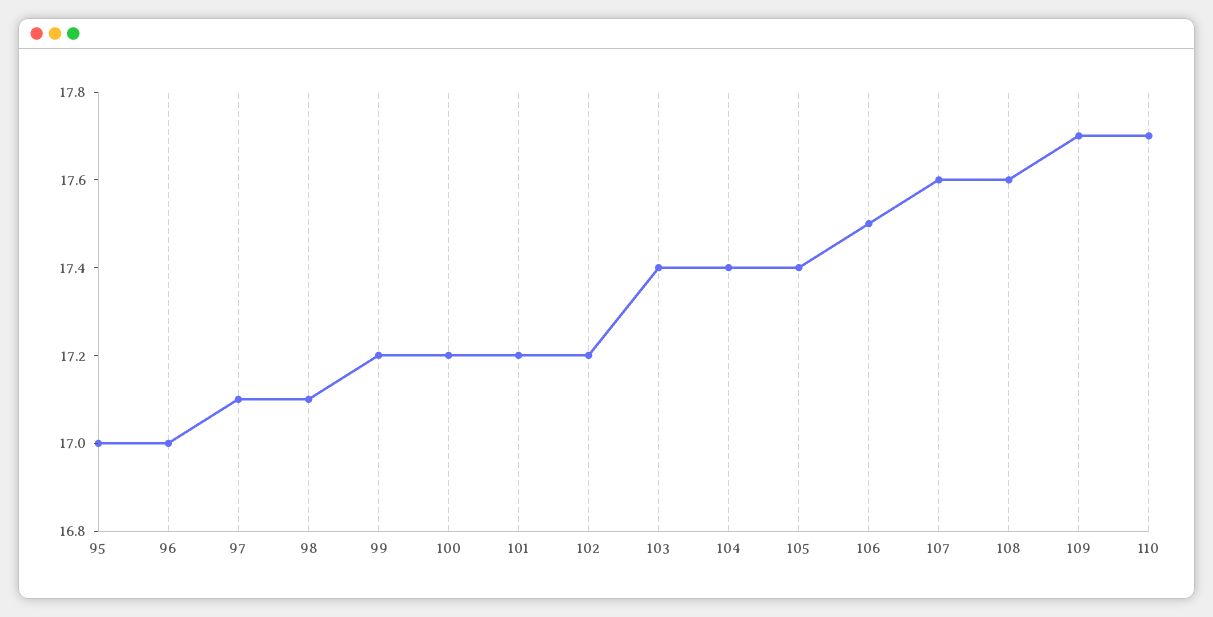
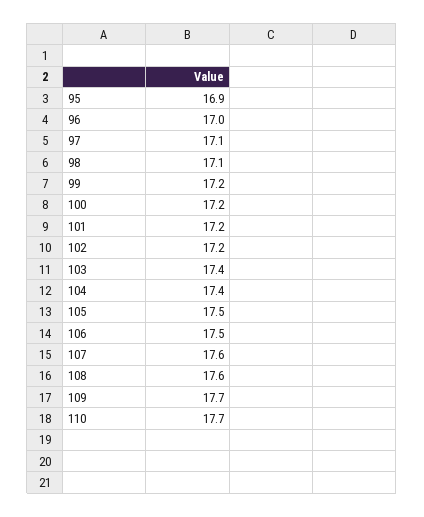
95: 17 -> 16.9
105: 17.4 -> 17.5

